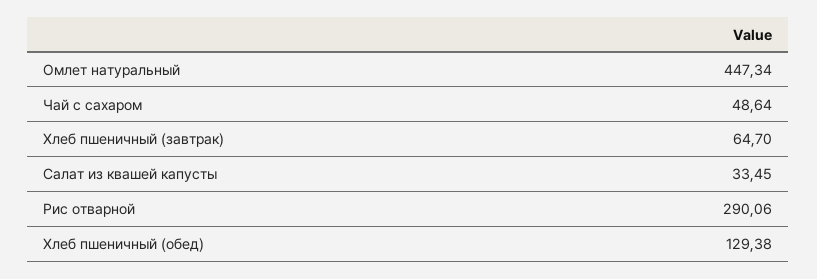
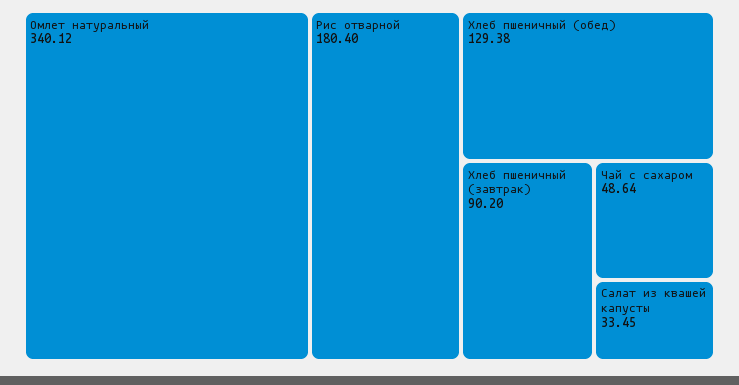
Омлет натуральный: 447.34 -> 340.12
Хлеб пшеничный (завтрак): 64.7 -> 90.2
Рис отварной: 290.06 -> 180.4

